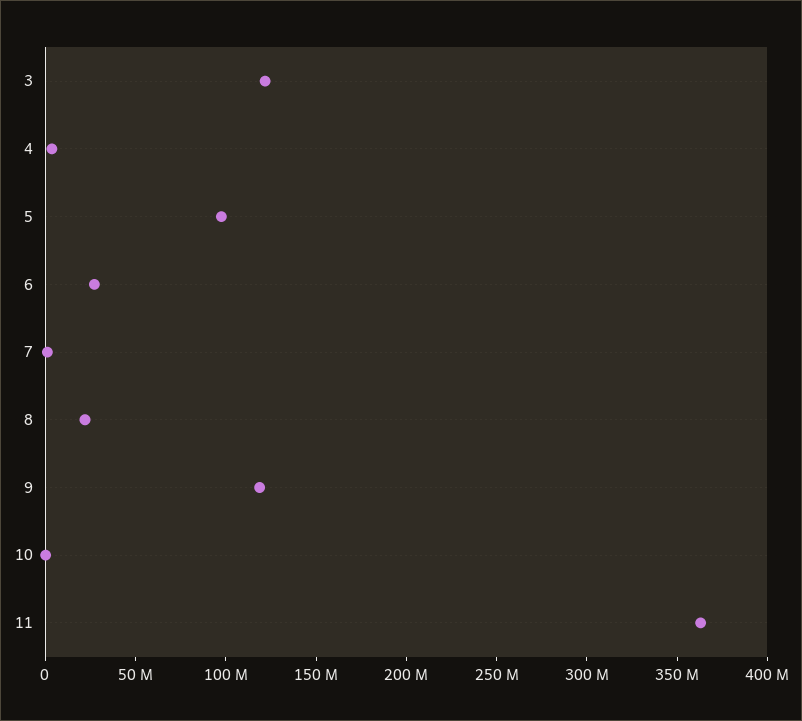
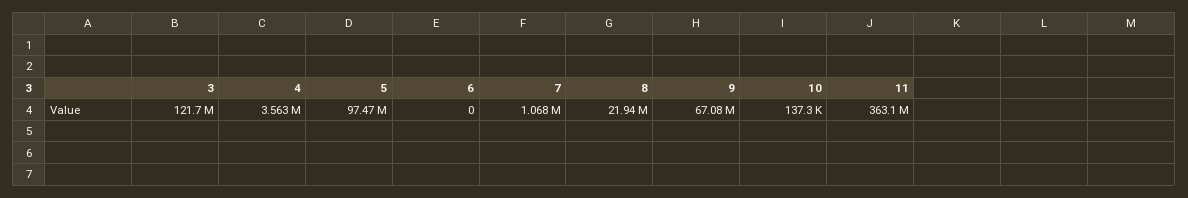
6: 30000000 -> 0
9: 120000000 -> 67080000

